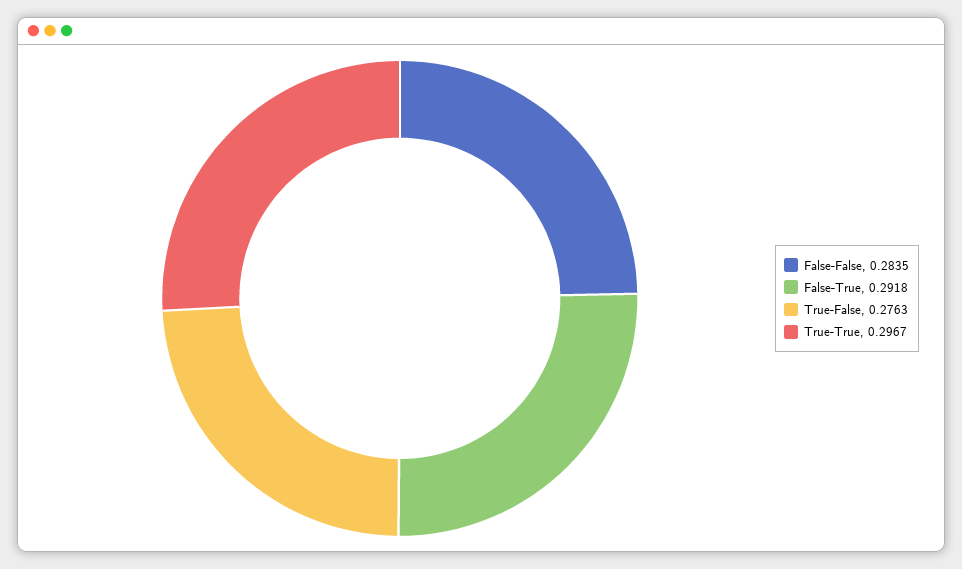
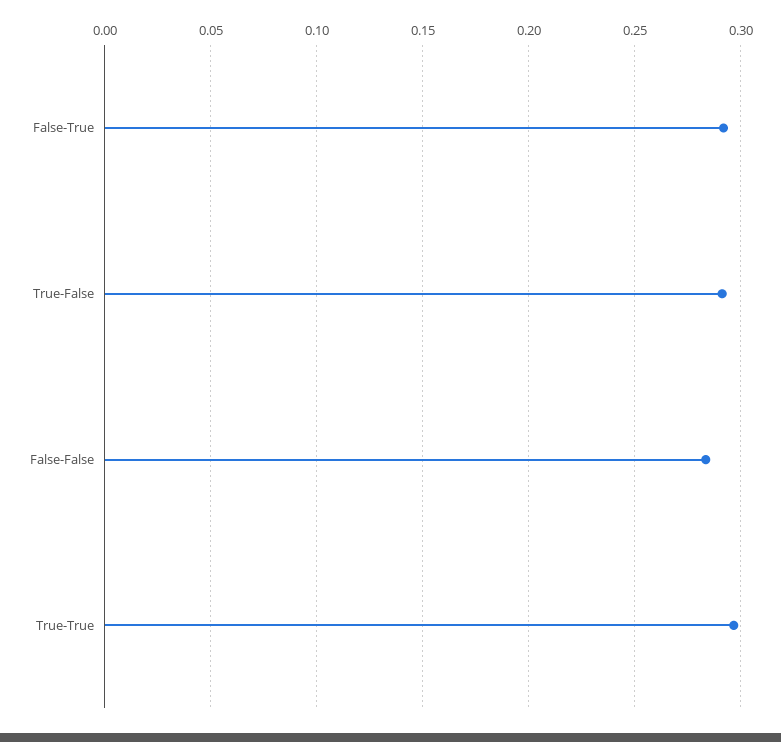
True-False: 0.2763 -> 0.29

